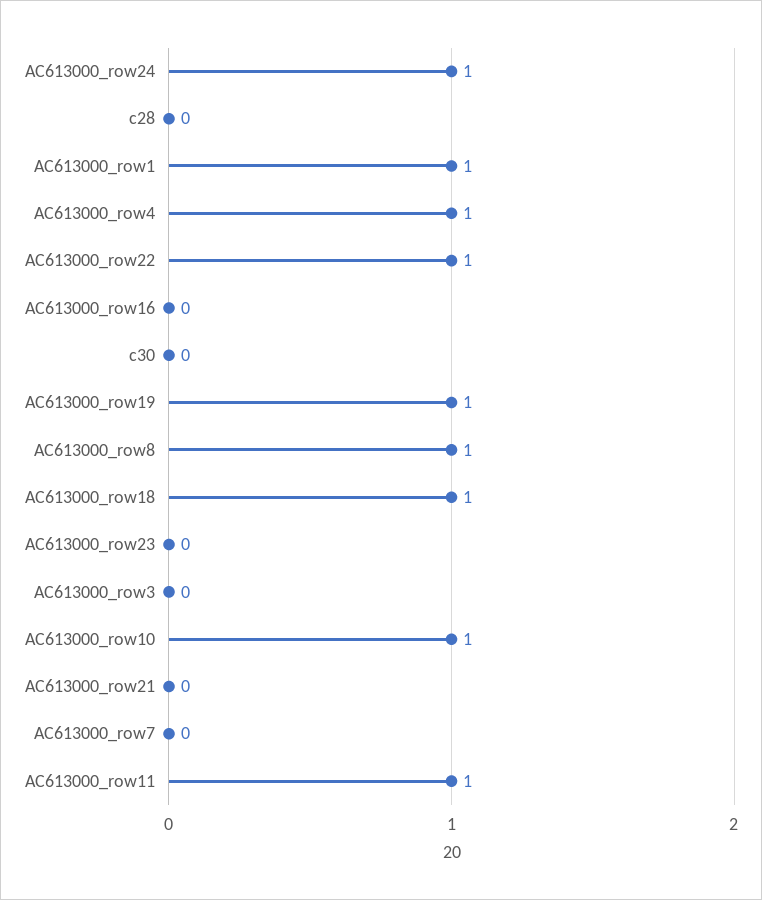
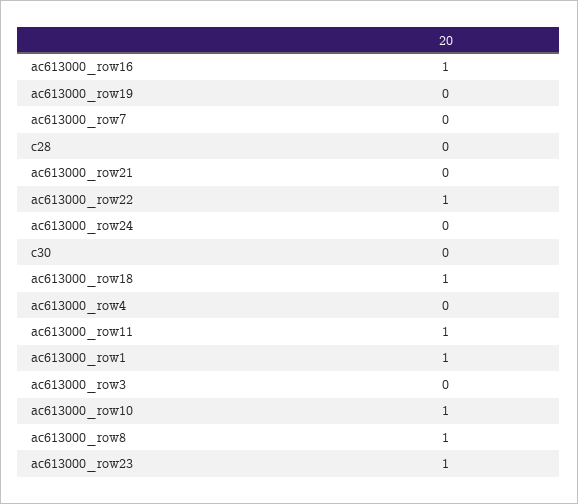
AC613000_row24: 1 -> 0
AC613000_row4: 1 -> 0
AC613000_row16: 0 -> 1
AC613000_row19: 1 -> 0
AC613000_row23: 0 -> 1

